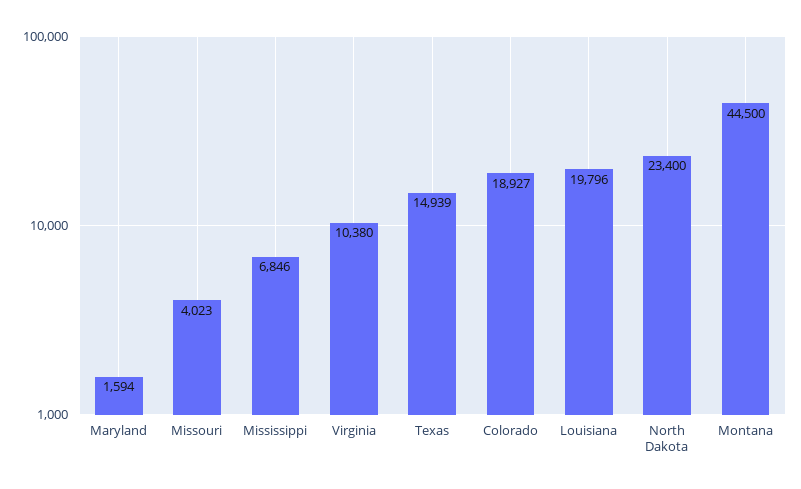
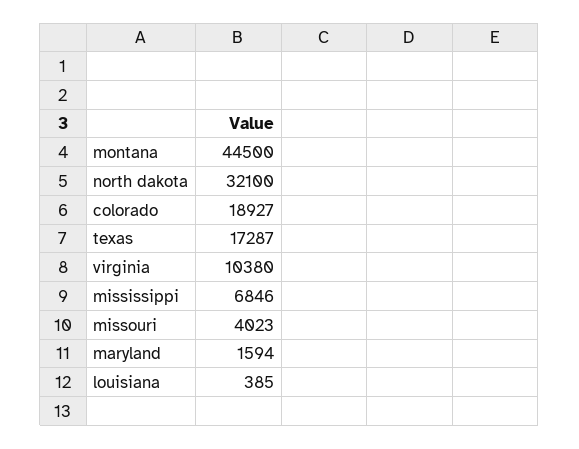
Texas: 14939 -> 17287
Louisiana: 19796 -> 385
North Dakota: 23400 -> 32100

